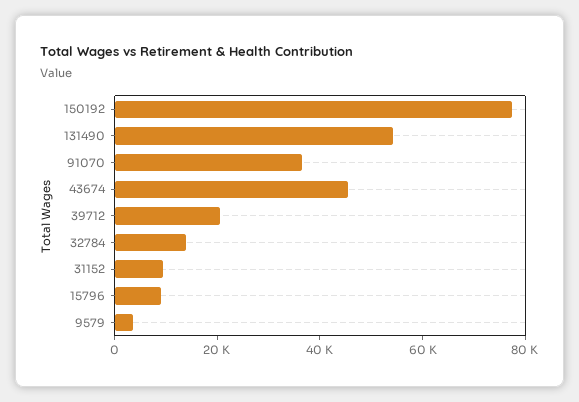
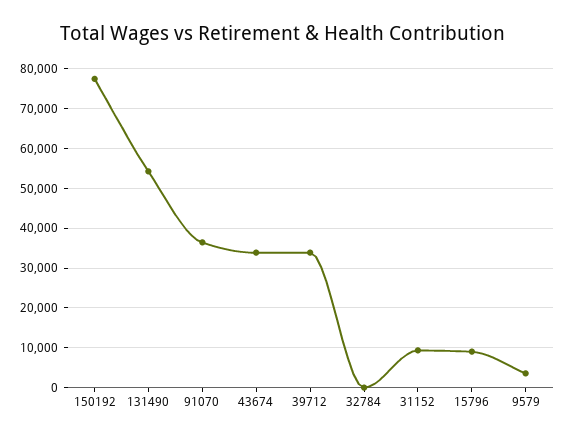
43674: 45000 -> 34000
39712: 20000 -> 34000
32784: 15000 -> 0

